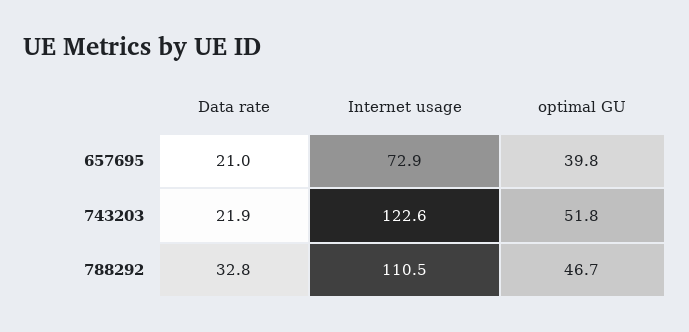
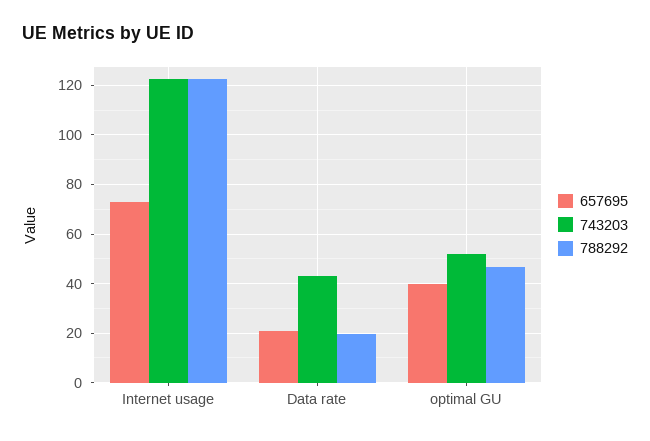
743203, Data rate: 21.9 -> 42.5
788292, Data rate: 32.8 -> 20
788292, Internet usage: 110.5 -> 122.5

